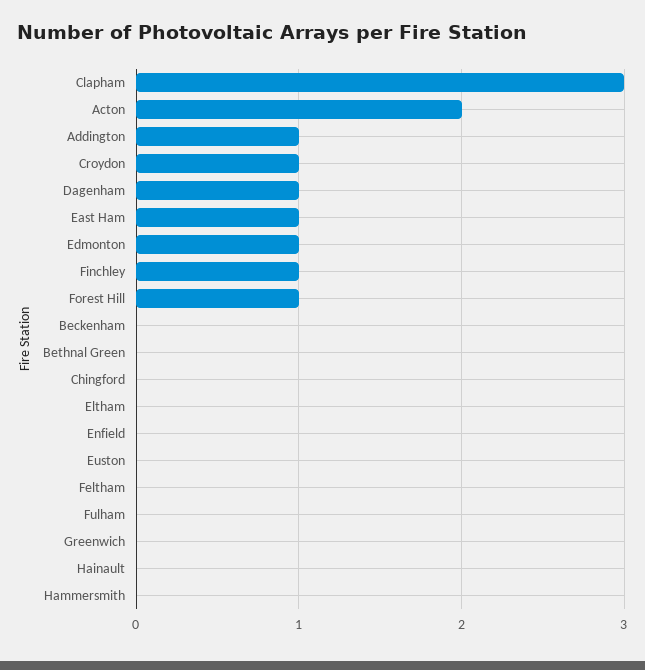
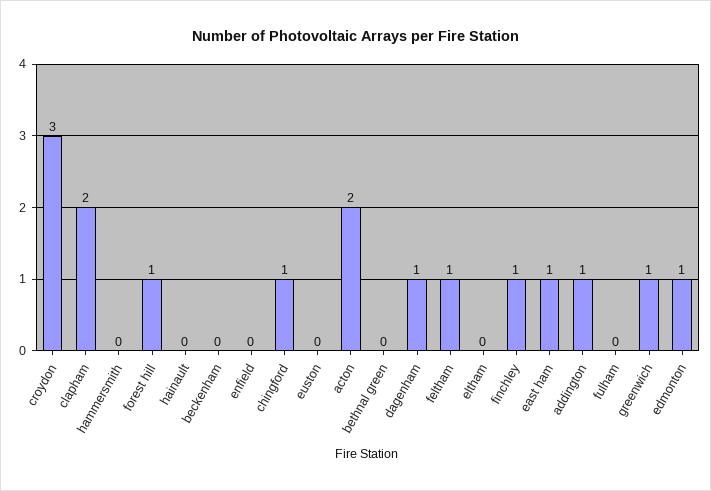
Clapham: 3 -> 2
Croydon: 1 -> 3
Chingford: 0 -> 1
Feltham: 0 -> 1
Greenwich: 0 -> 1

